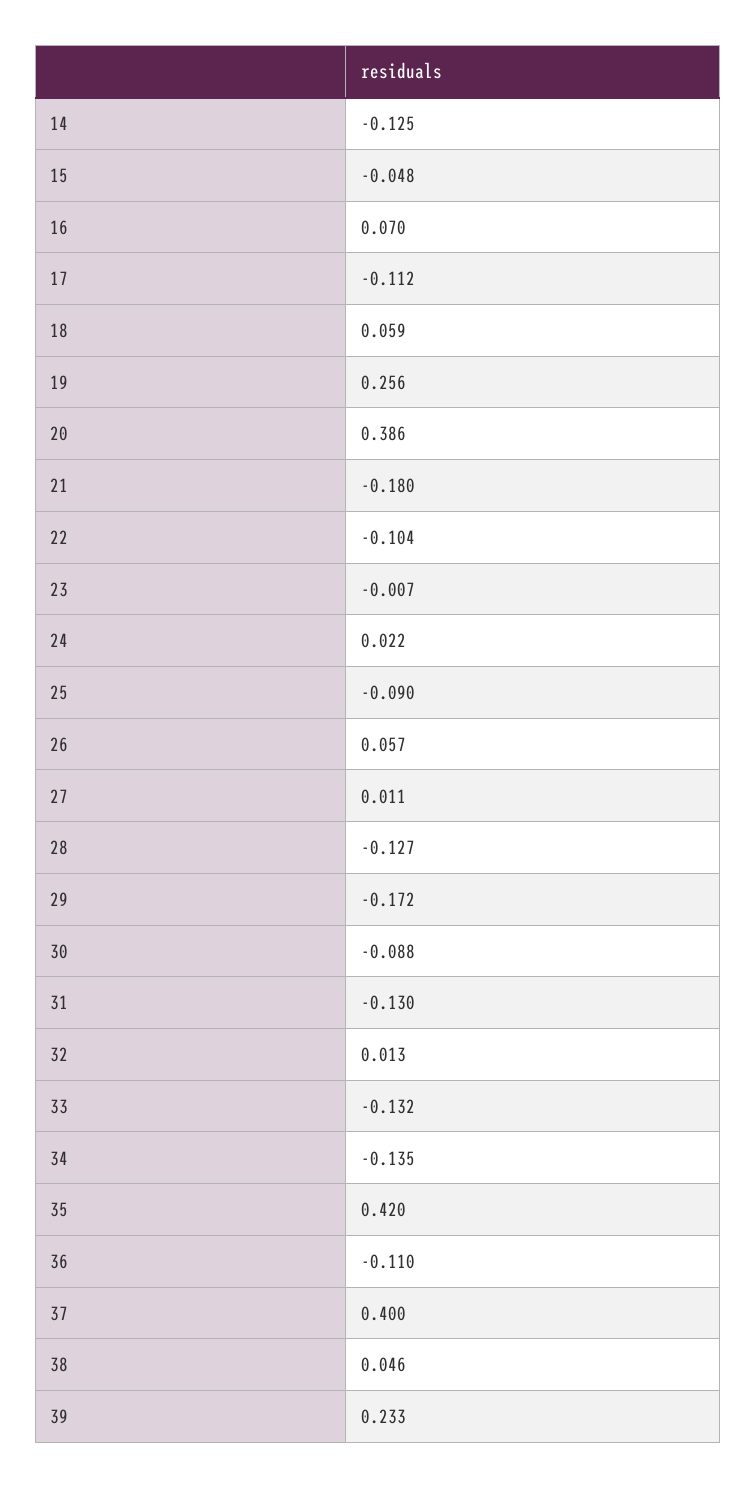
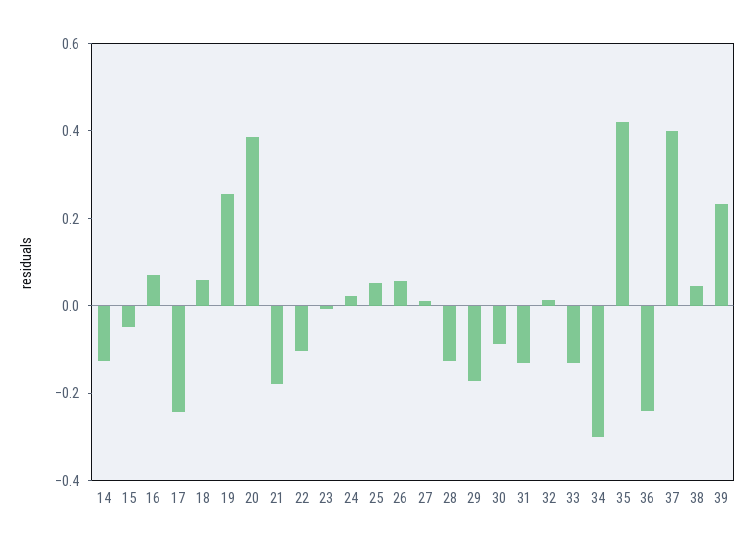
17: -0.112 -> -0.25
25: -0.09 -> 0.05
34: -0.135 -> -0.3
36: -0.11 -> -0.25

